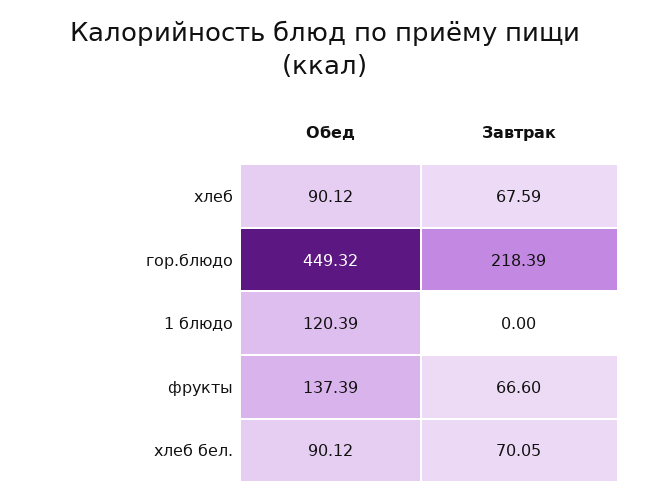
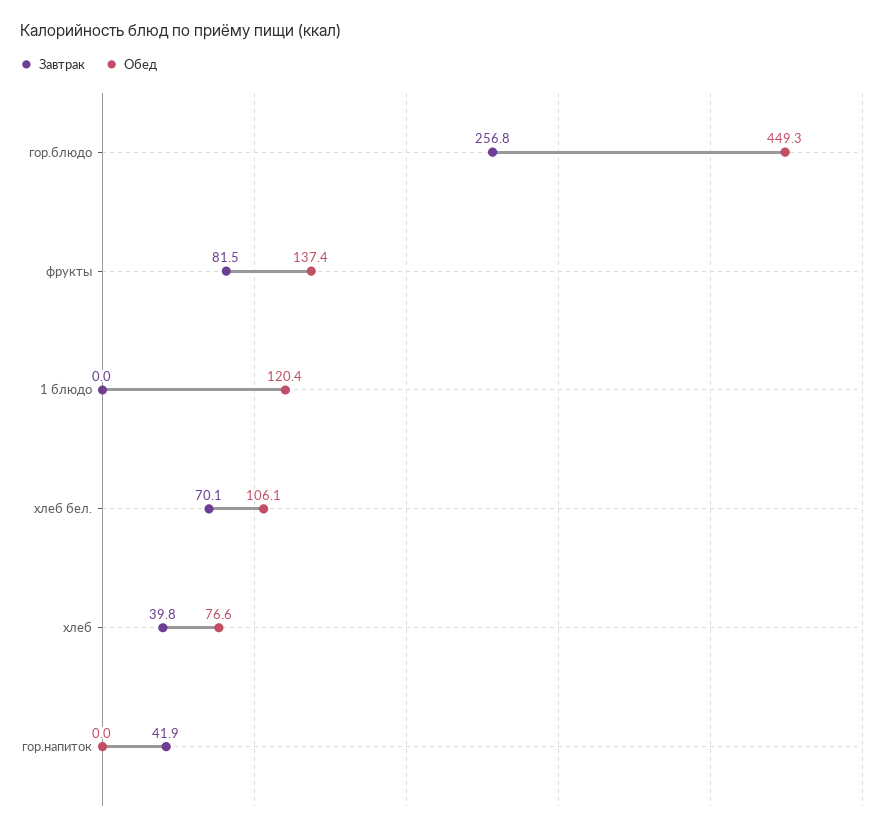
Обед, хлеб: 90.12 -> 76.6
Завтрак, хлеб: 67.59 -> 39.8
Завтрак, гор.блюдо: 218.39 -> 256.8
Завтрак, фрукты: 66.6 -> 81.5
Обед, хлеб бел.: 90.12 -> 106.1
Завтрак, гор.напиток: none -> 41.9
Обед, гор.напиток: none -> 0

